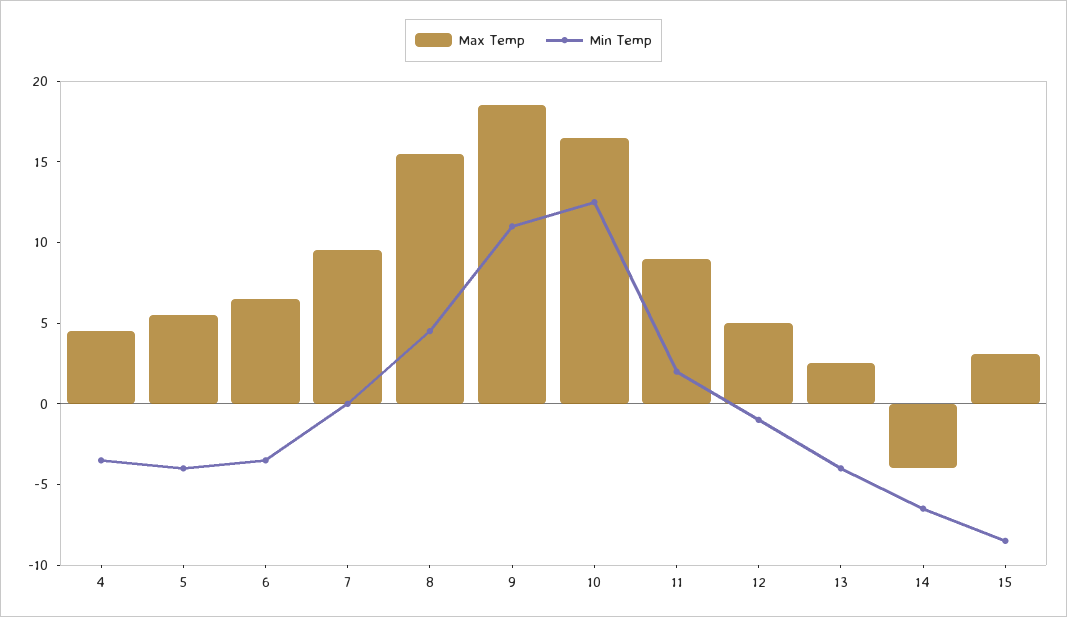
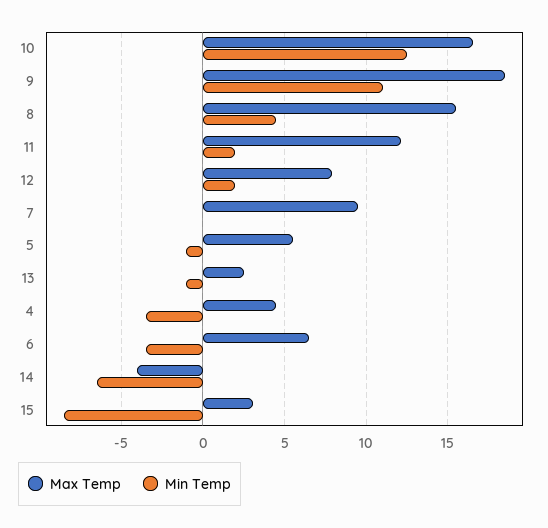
Min Temp, 5: -4 -> -1
Max Temp, 11: 9 -> 12
Max Temp, 12: 5 -> 8
Min Temp, 12: -1 -> 2
Min Temp, 13: -4 -> -1

